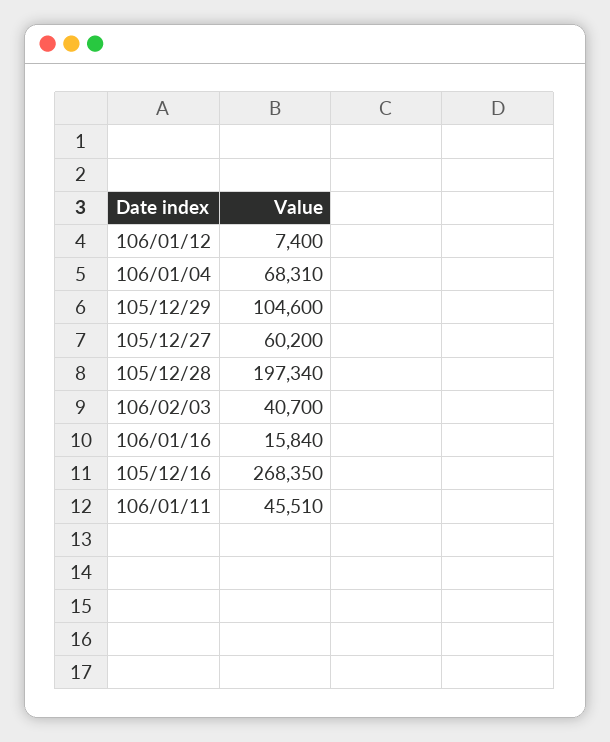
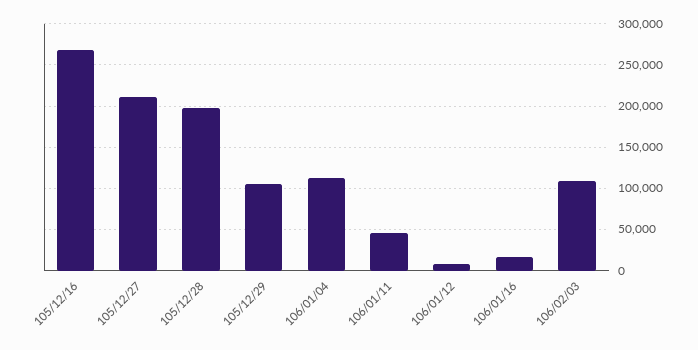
106/01/04: 68310 -> 110000
105/12/27: 60200 -> 210000
106/02/03: 40700 -> 110000

